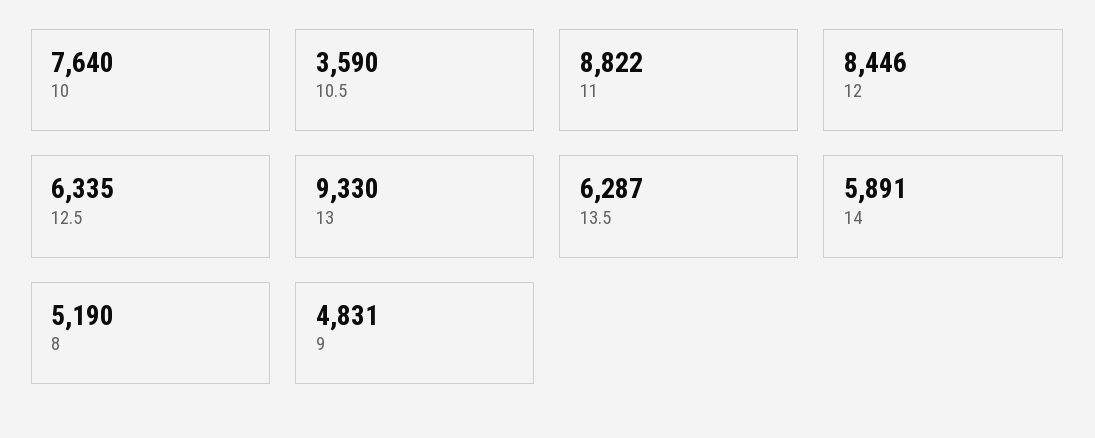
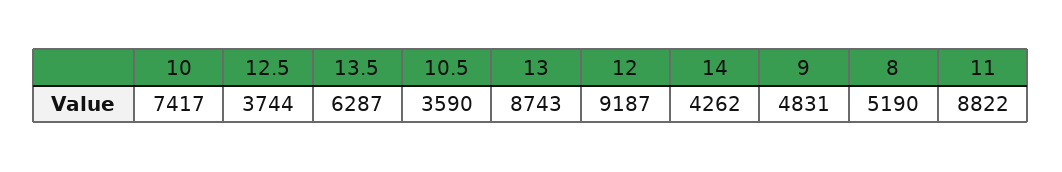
10: 7640 -> 7417
12: 8446 -> 9187
12.5: 6335 -> 3744
13: 9330 -> 8743
14: 5891 -> 4262

